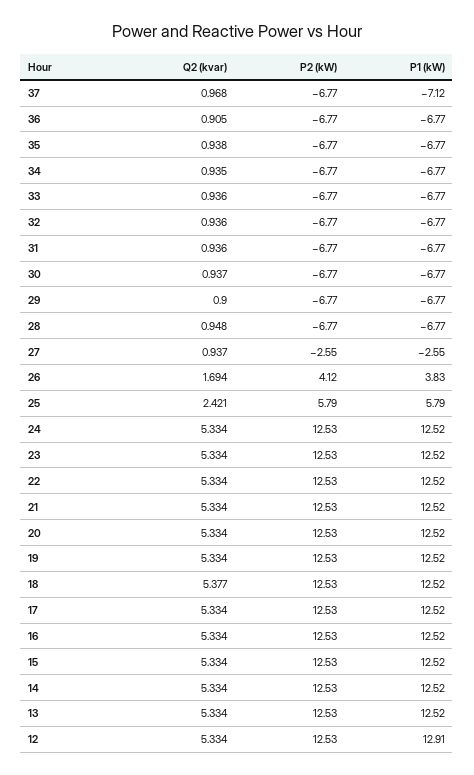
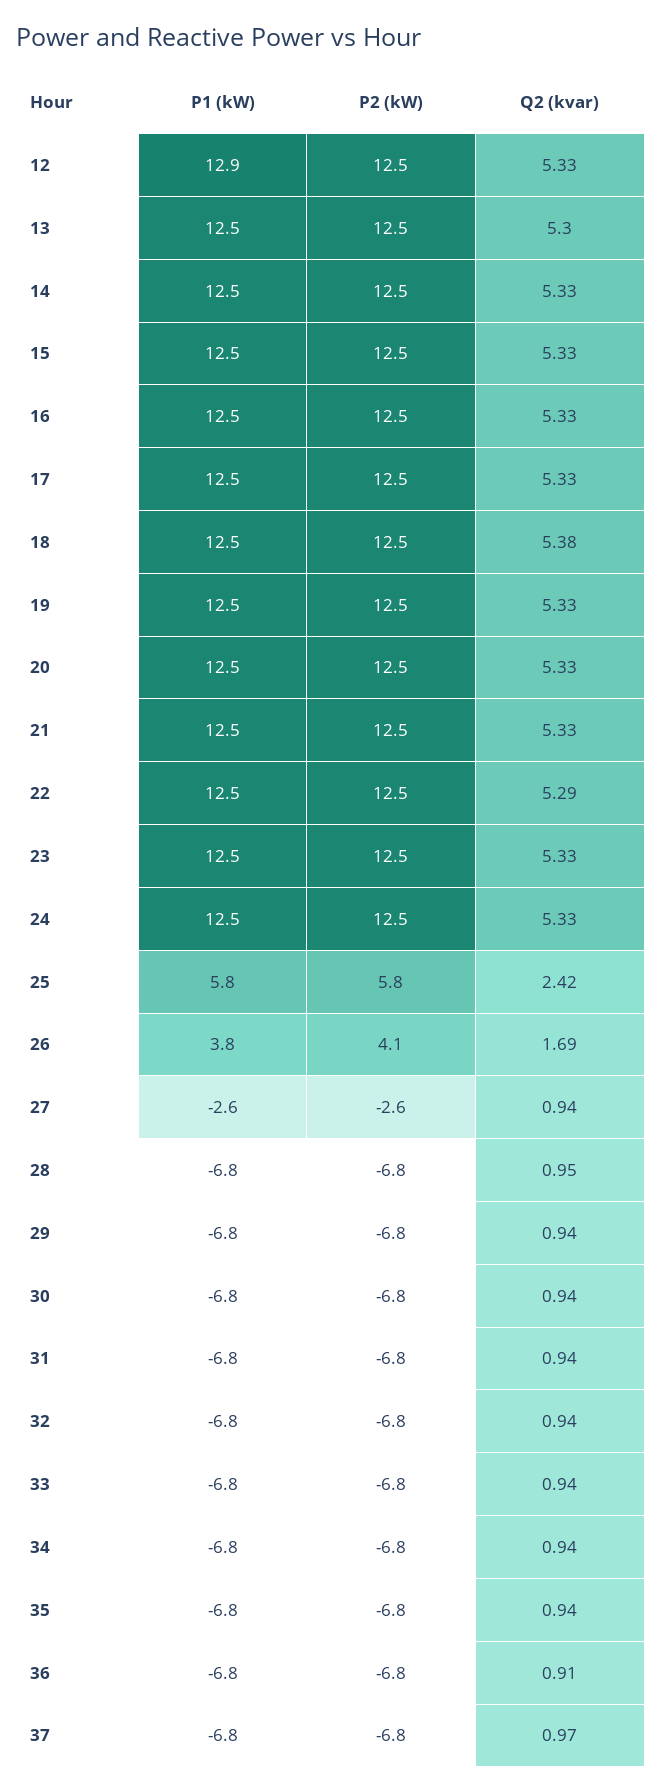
P1 (kW), 37: -7.12 -> -6.8
Q2 (kvar), 29: 0.9 -> 0.94
Q2 (kvar), 22: 5.334 -> 5.29
Q2 (kvar), 13: 5.334 -> 5.3

